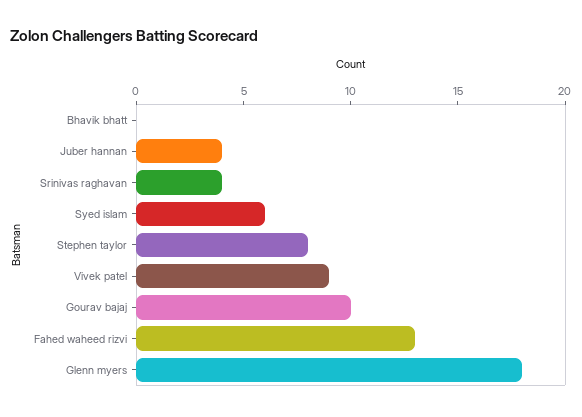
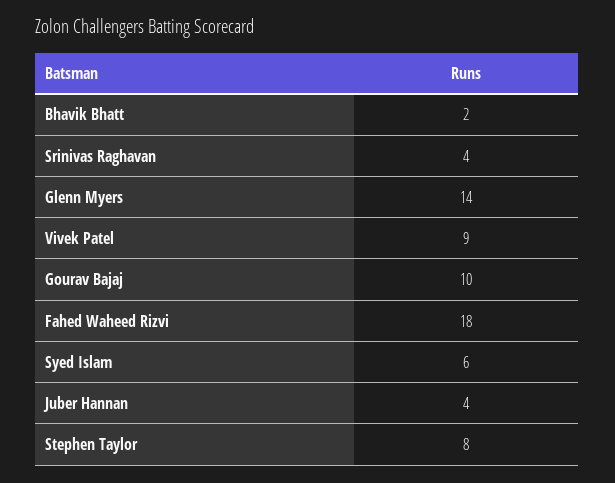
Bhavik bhatt: 0 -> 2
Fahed waheed rizvi: 13 -> 18
Glenn myers: 18 -> 14

